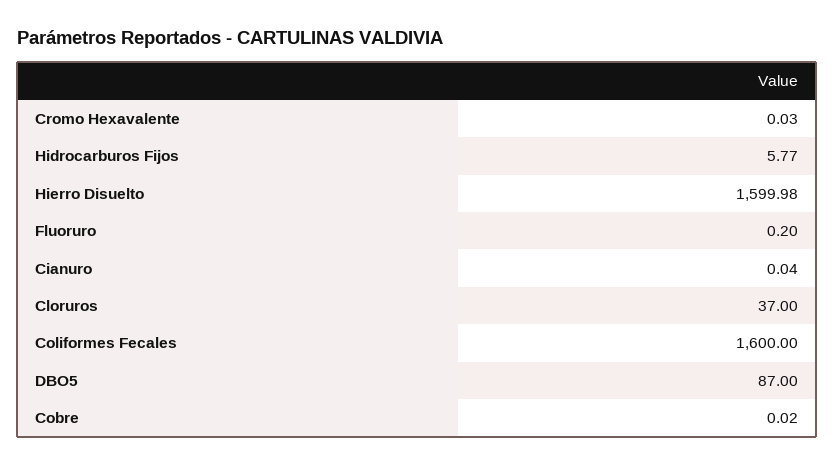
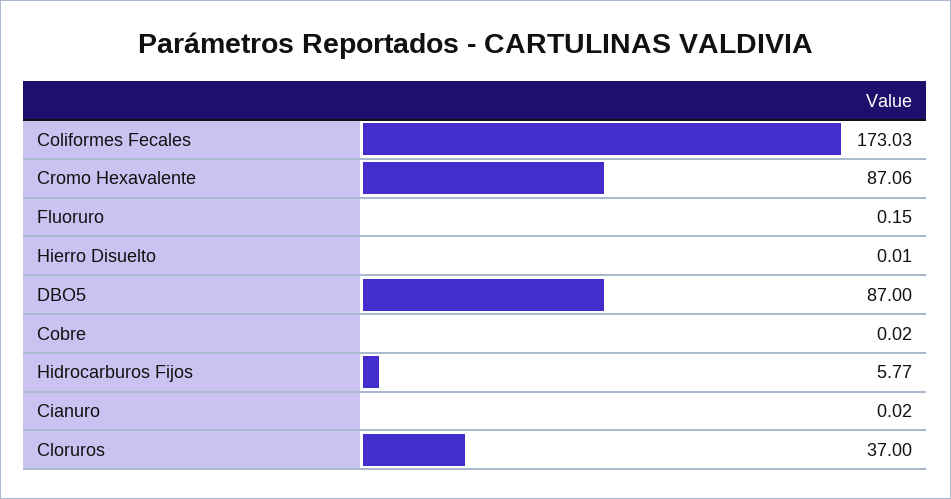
Cromo Hexavalente: 0.03 -> 87.06
Hierro Disuelto: 1599.98 -> 0.01
Fluoruro: 0.2 -> 0.15
Cianuro: 0.04 -> 0.02
Coliformes Fecales: 1600 -> 173.03

